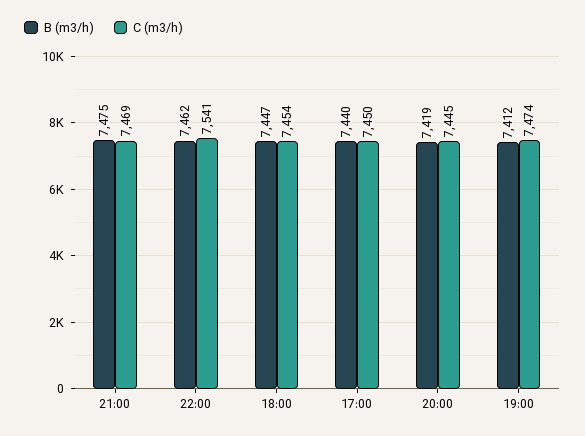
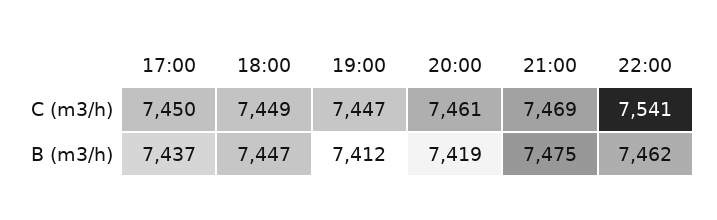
C (m3/h), 18:00: 7454 -> 7449
B (m3/h), 17:00: 7440 -> 7437
C (m3/h), 20:00: 7445 -> 7461
C (m3/h), 19:00: 7474 -> 7447

